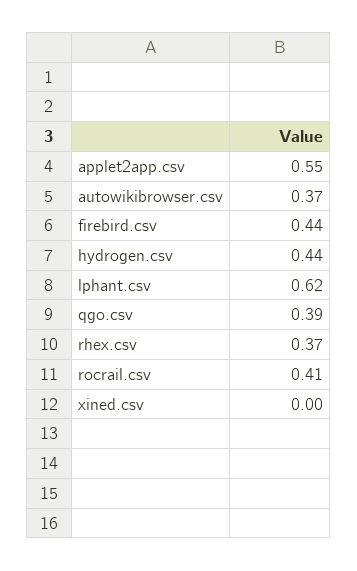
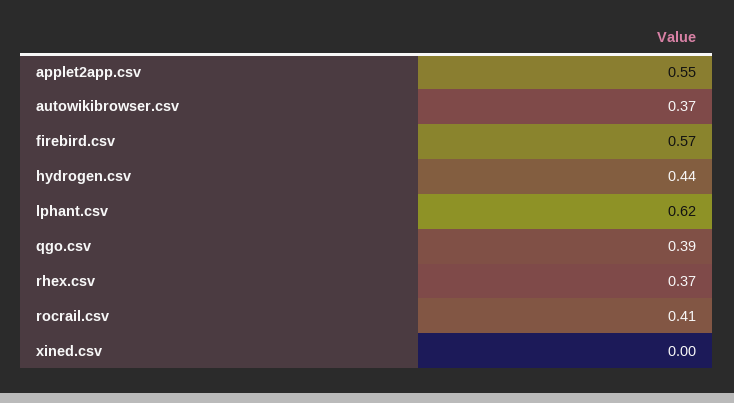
firebird.csv: 0.44 -> 0.57

